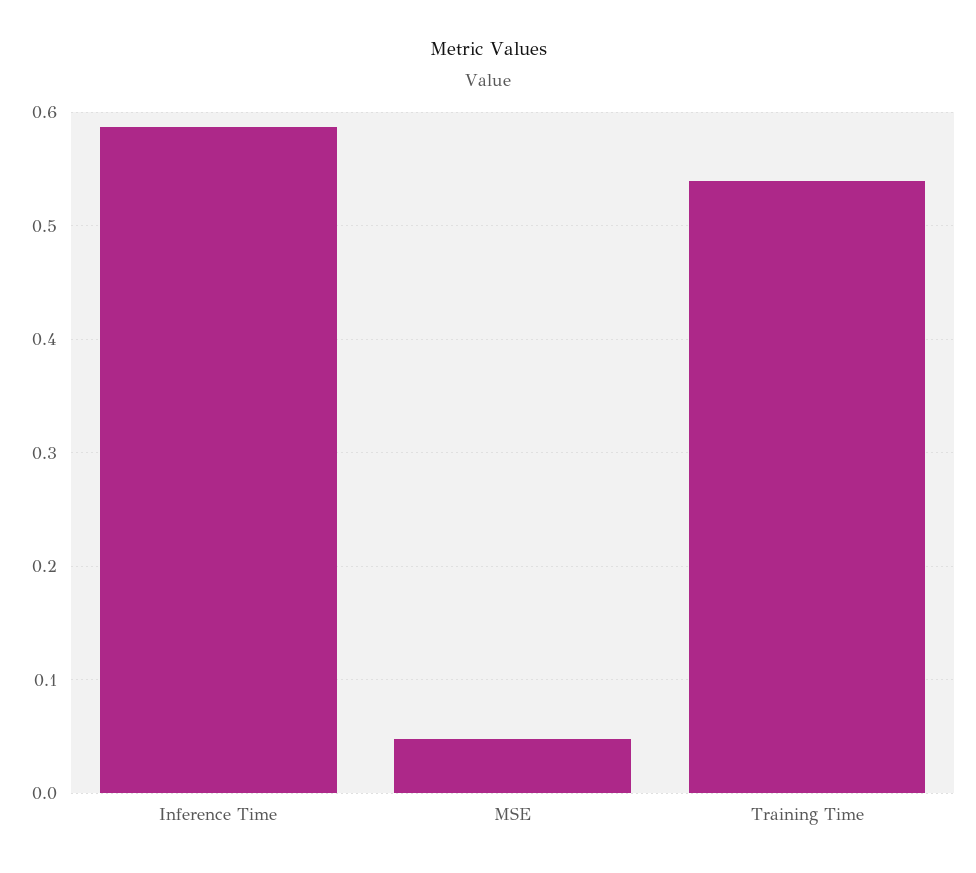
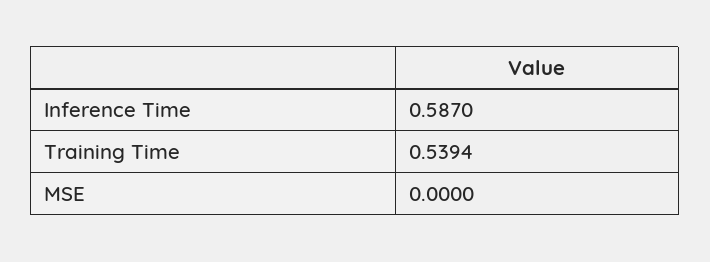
MSE: 0.05 -> 0

